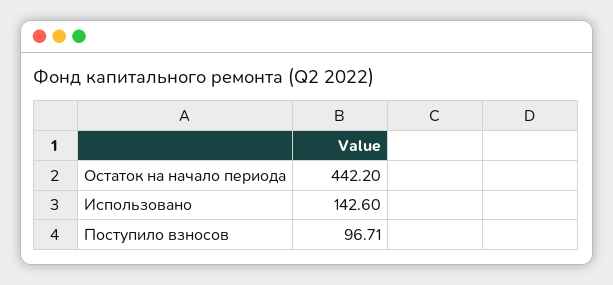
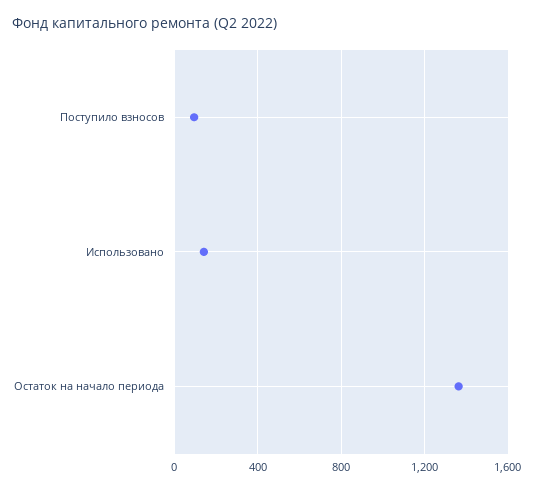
Остаток на начало периода: 442.2 -> 1350

